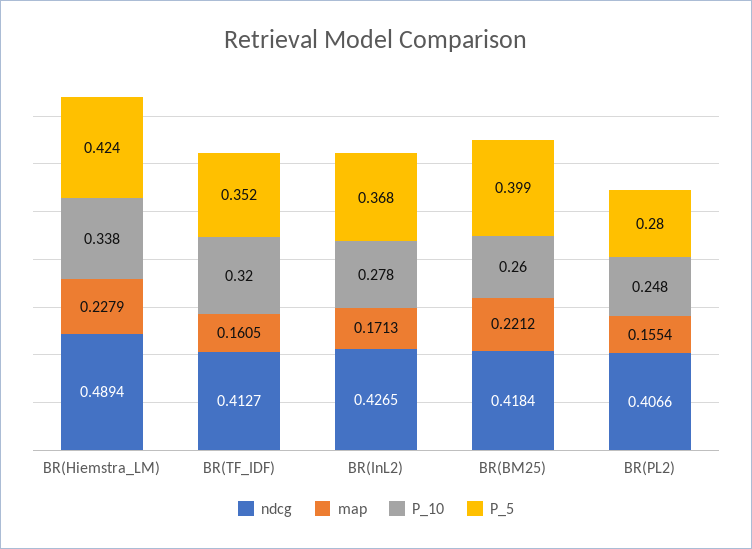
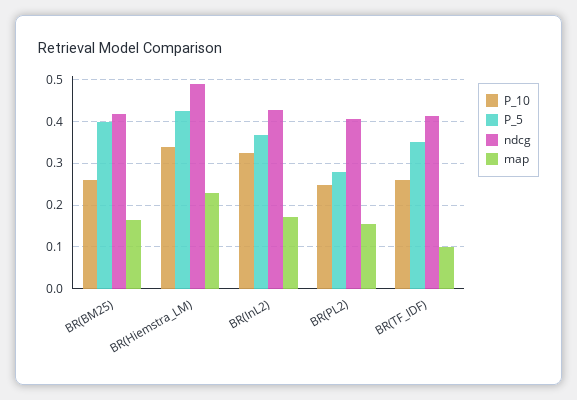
map, BR(TF_IDF): 0.1605 -> 0.1
P_10, BR(TF_IDF): 0.32 -> 0.26
P_10, BR(InL2): 0.278 -> 0.32
map, BR(BM25): 0.2212 -> 0.16

